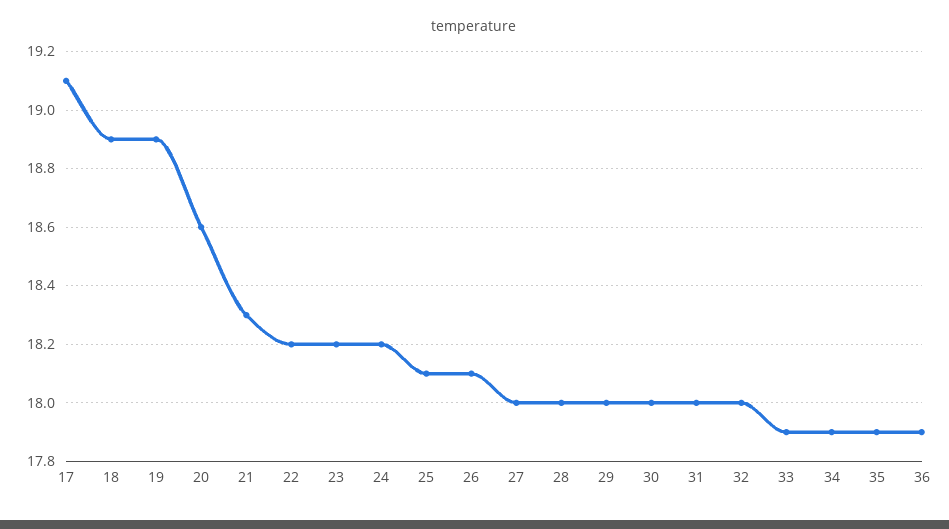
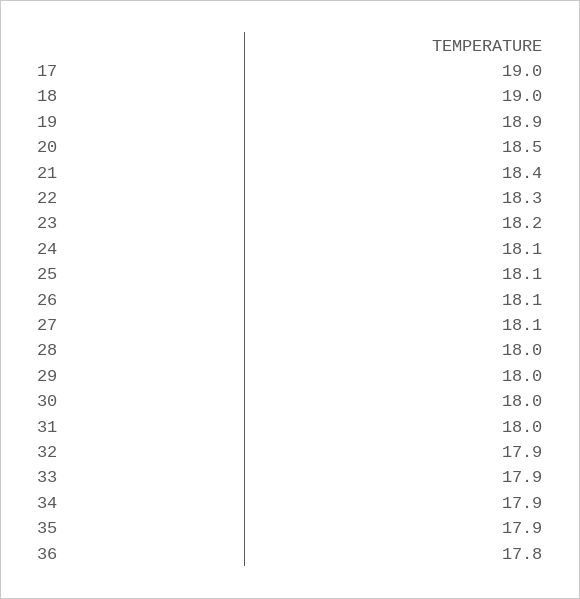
17: 19.1 -> 19
18: 18.9 -> 19
20: 18.6 -> 18.5
21: 18.3 -> 18.4
22: 18.2 -> 18.3
24: 18.2 -> 18.1
27: 18 -> 18.1
32: 18 -> 17.9
36: 17.9 -> 17.8

